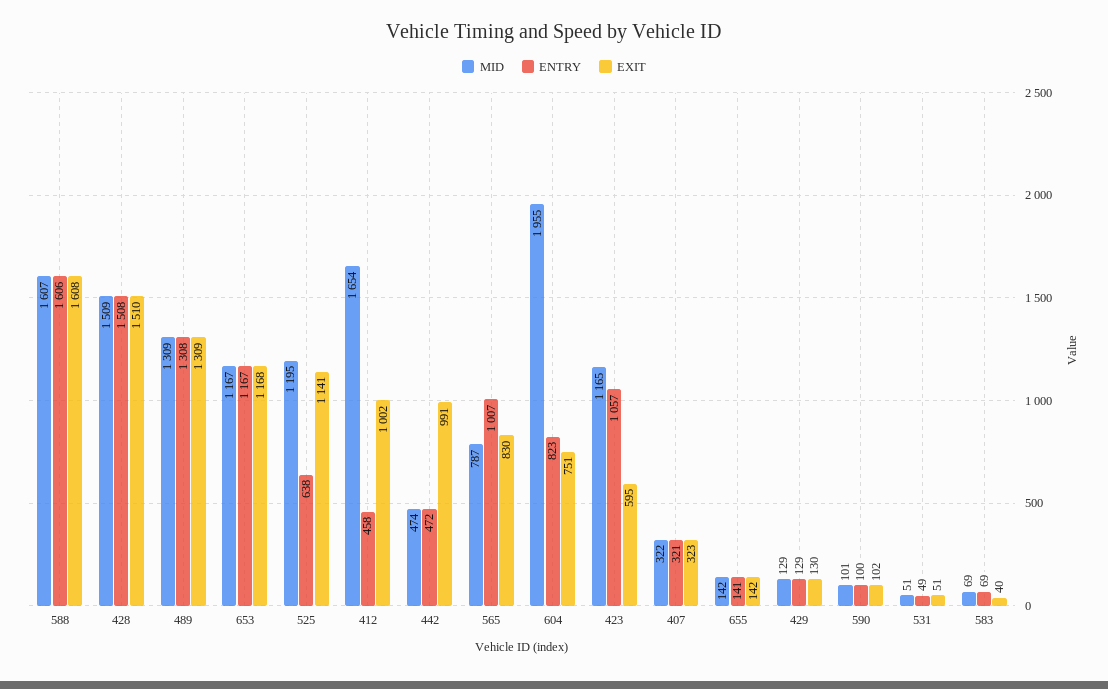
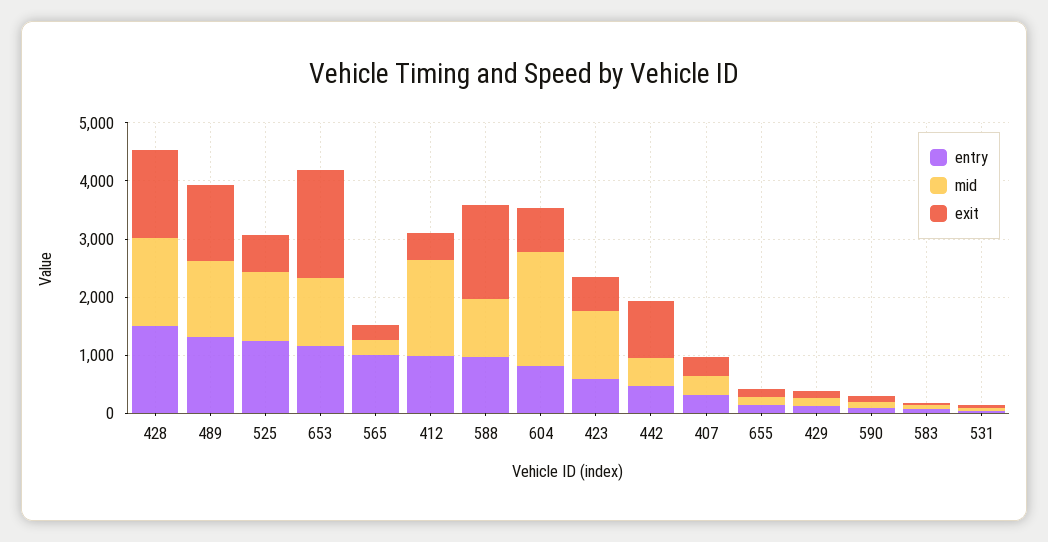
MID, 588: 1607 -> 1000
ENTRY, 588: 1606 -> 1000
EXIT, 653: 1168 -> 1800
ENTRY, 525: 638 -> 1200
EXIT, 525: 1141 -> 600
ENTRY, 412: 458 -> 1000
EXIT, 412: 1002 -> 400
MID, 565: 787 -> 200
EXIT, 565: 830 -> 200
ENTRY, 423: 1057 -> 600

